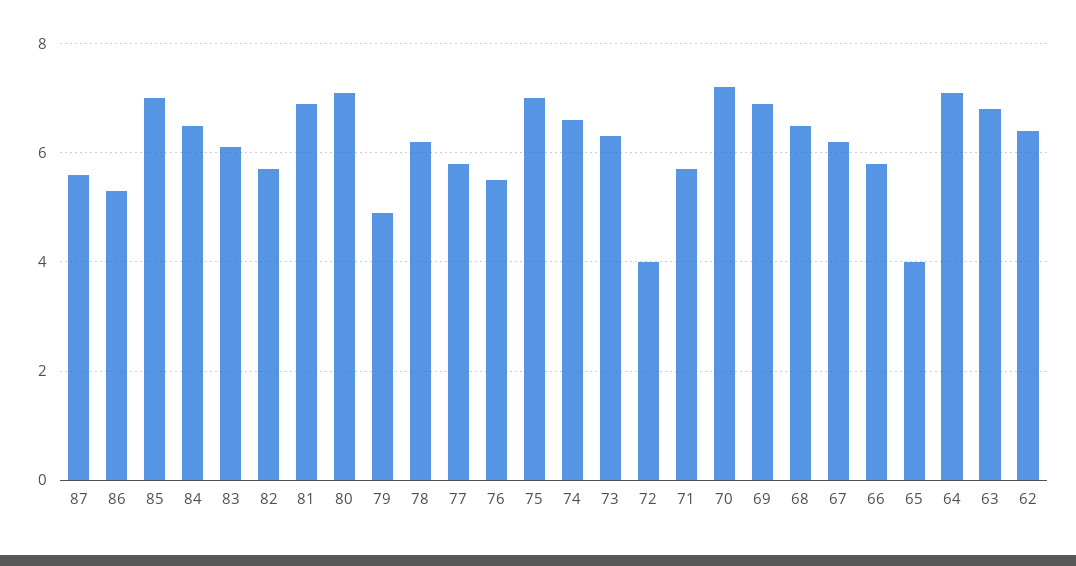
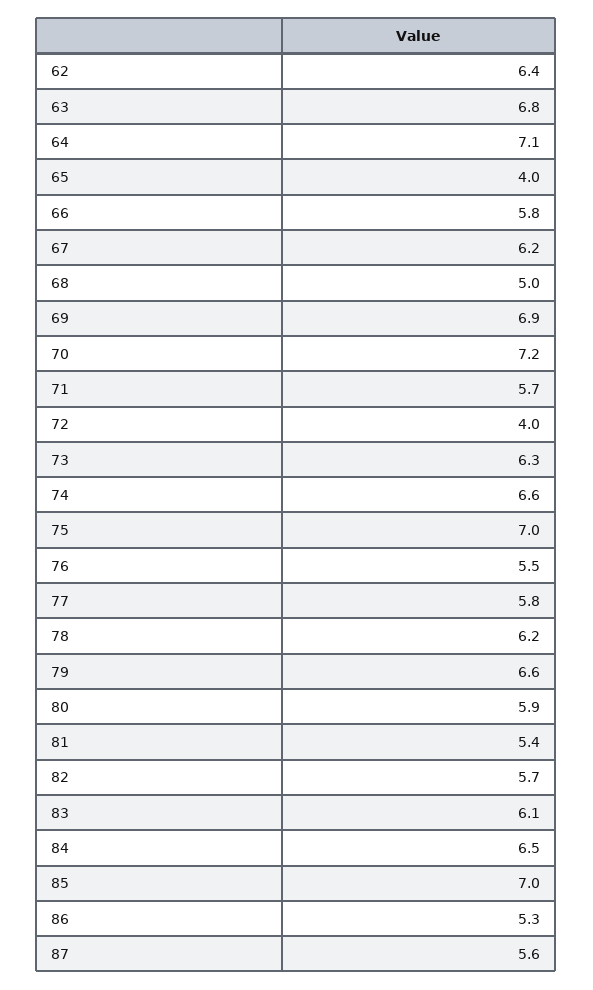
81: 7 -> 5.4
80: 7 -> 5.9
79: 5 -> 6.6
68: 6.5 -> 5

